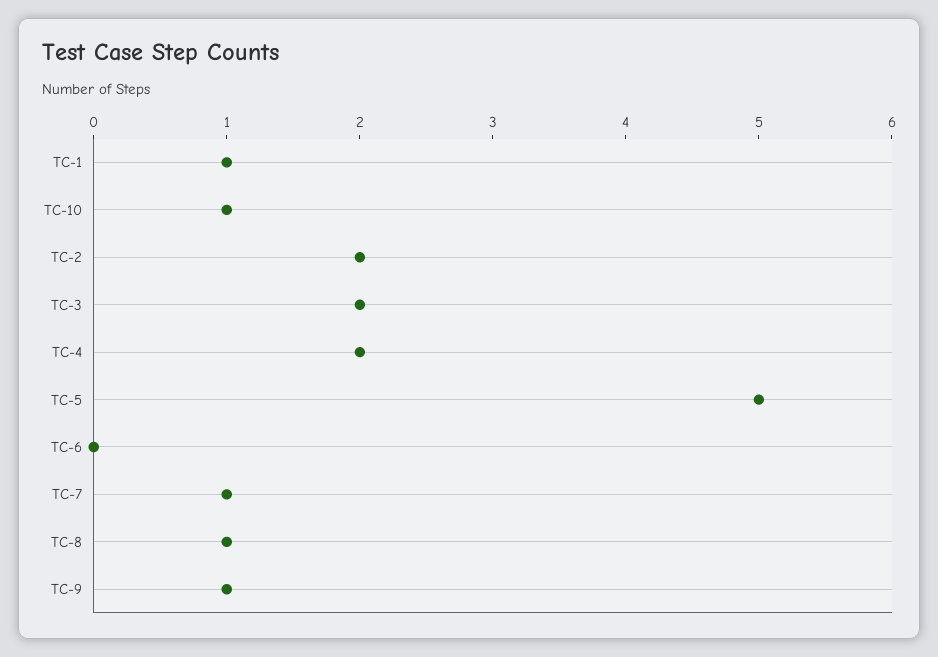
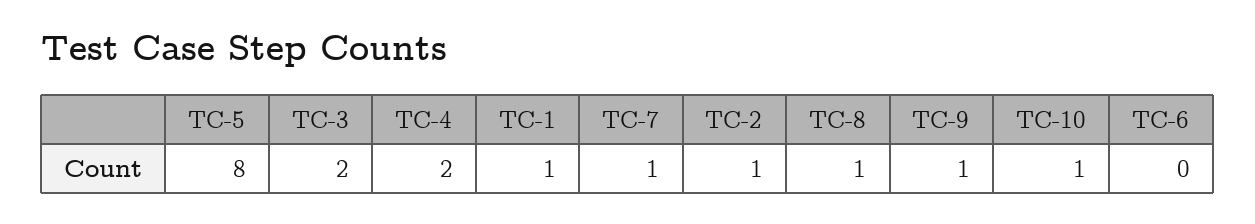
TC-2: 2 -> 1
TC-5: 5 -> 8

